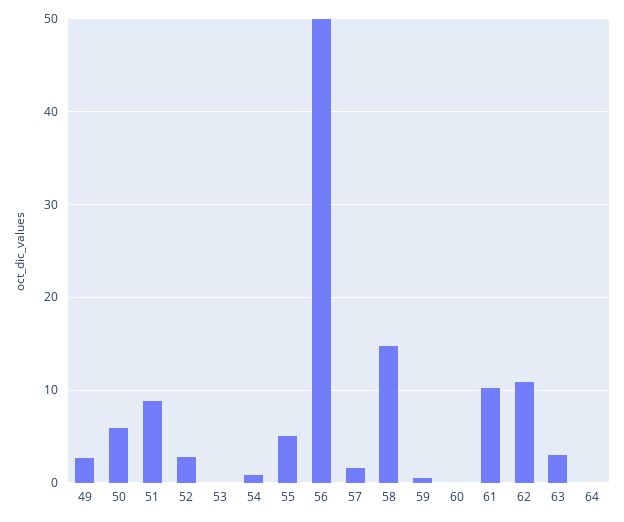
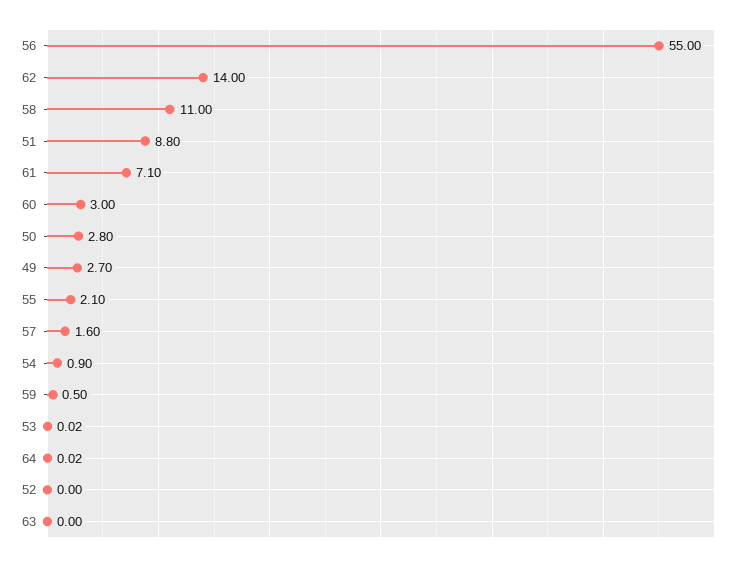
50: 6 -> 2.8
52: 3 -> 0
55: 5 -> 2.1
56: 50 -> 55
58: 15 -> 11
60: 0 -> 3
61: 10 -> 7.1
62: 11 -> 14
63: 3 -> 0

